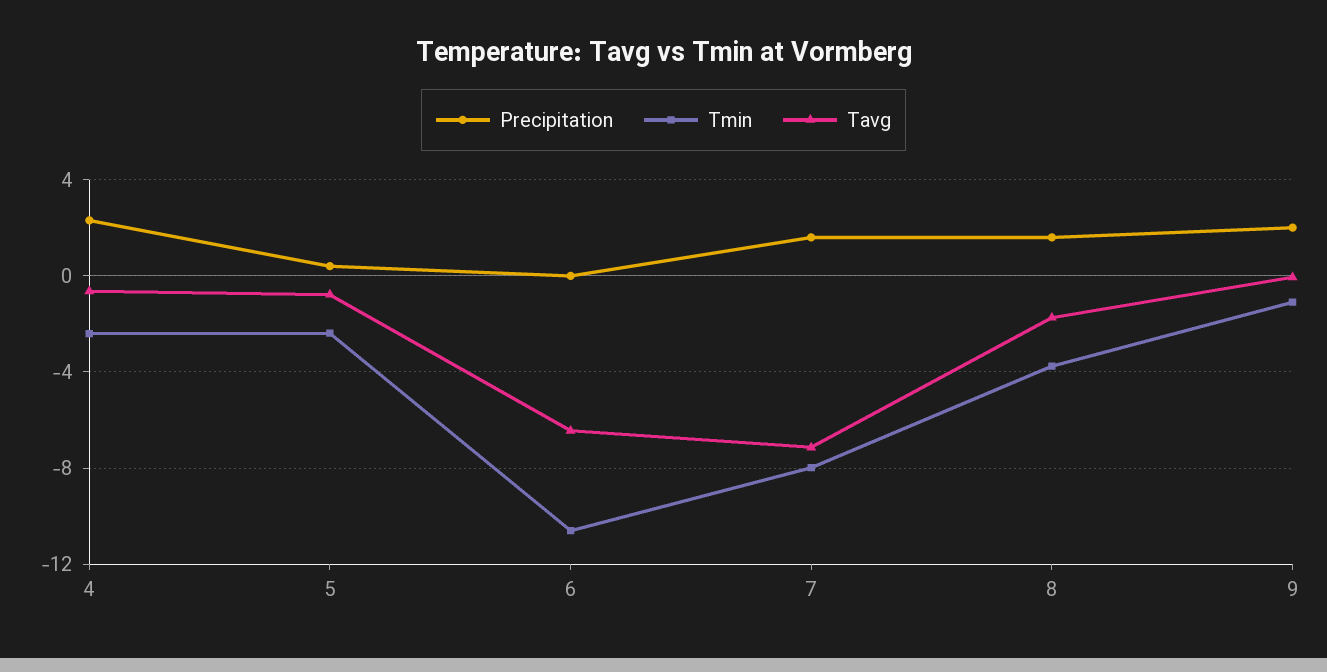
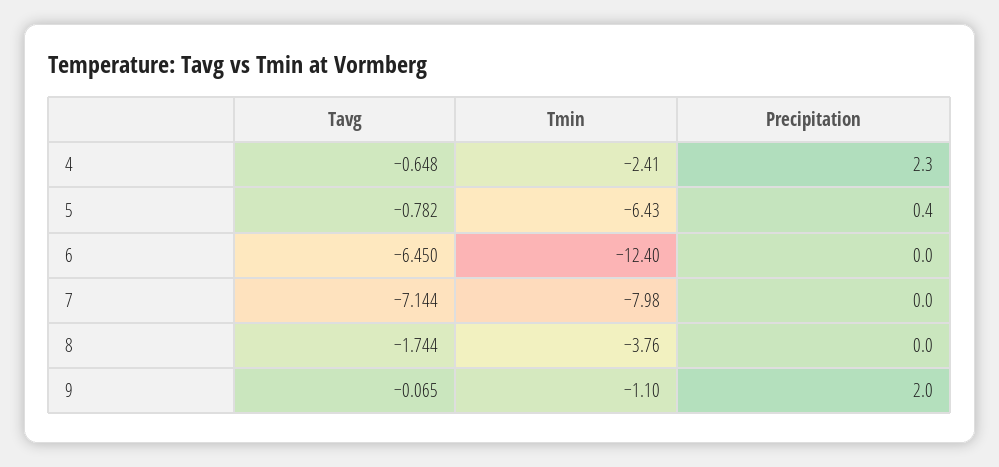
Tmin, 5: -2.5 -> -6.43
Tmin, 6: -10.5 -> -12.4
Precipitation, 7: 1.5 -> 0
Precipitation, 8: 1.5 -> 0

